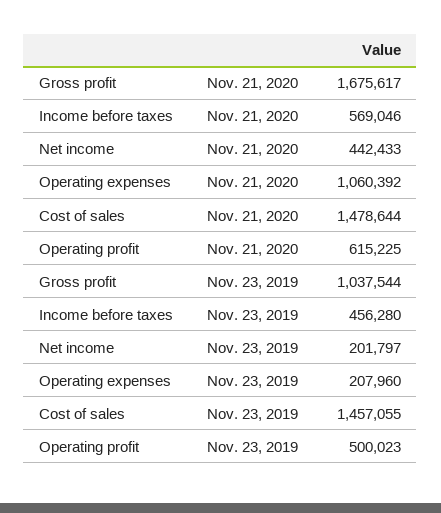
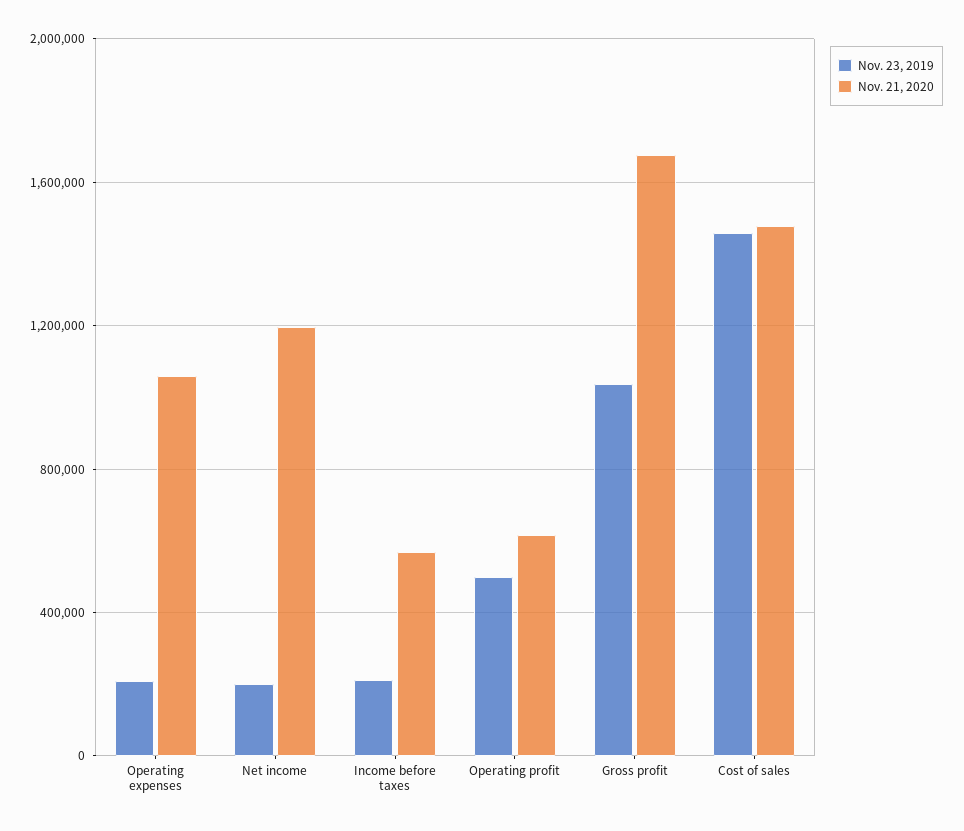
Nov. 21, 2020, Net income: 442433 -> 1200000
Nov. 23, 2019, Income before taxes: 456280 -> 200000

